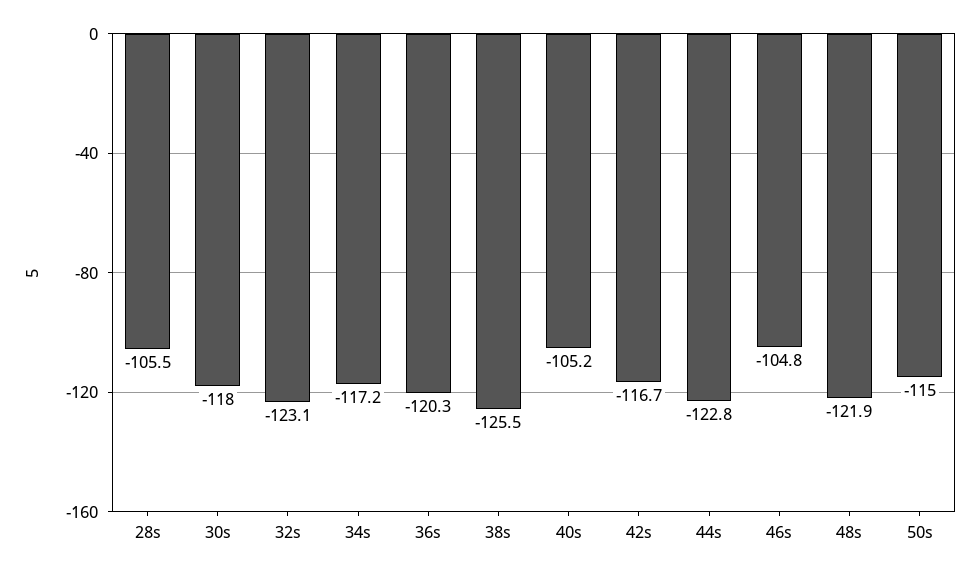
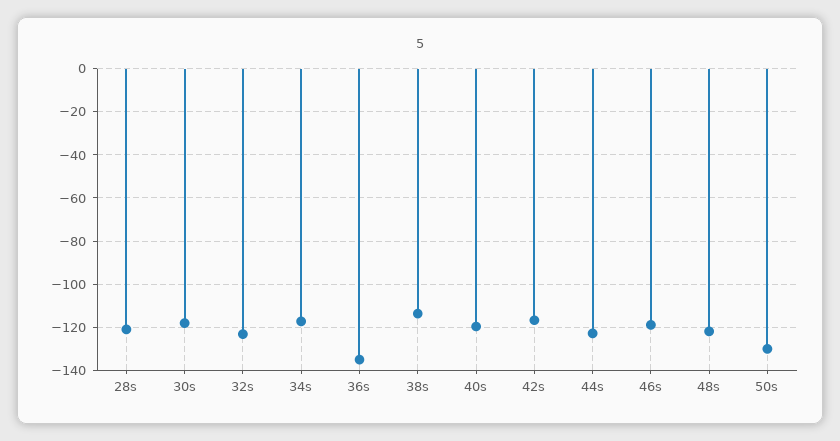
28s: -105.5 -> -120
36s: -120.3 -> -135
38s: -125.5 -> -115
40s: -105.2 -> -120
46s: -104.8 -> -120
50s: -115 -> -130

